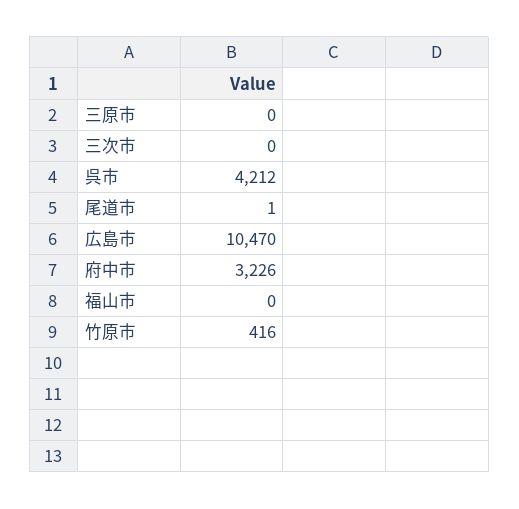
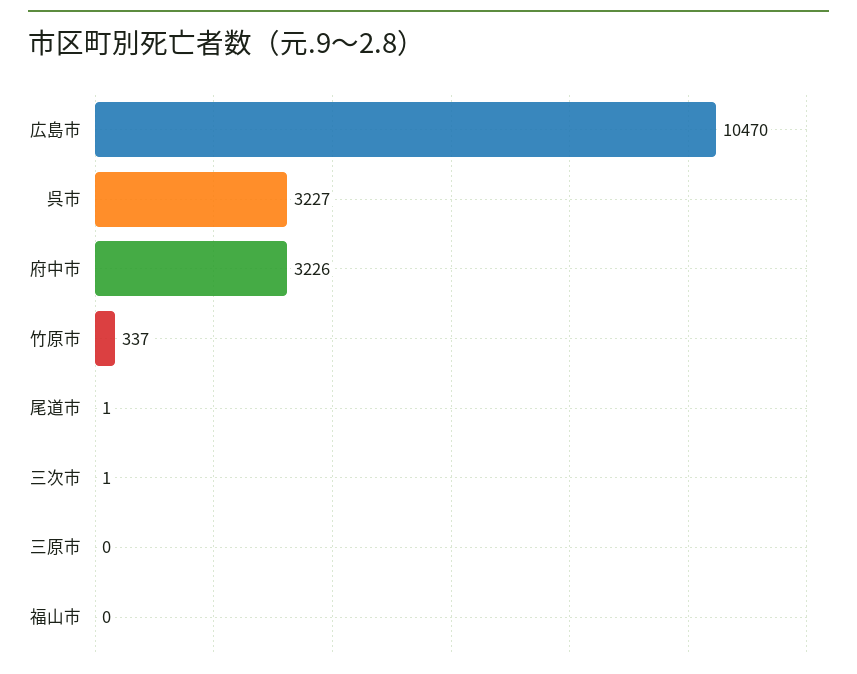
三次市: 0 -> 1
呉市: 4212 -> 3227
竹原市: 416 -> 337

